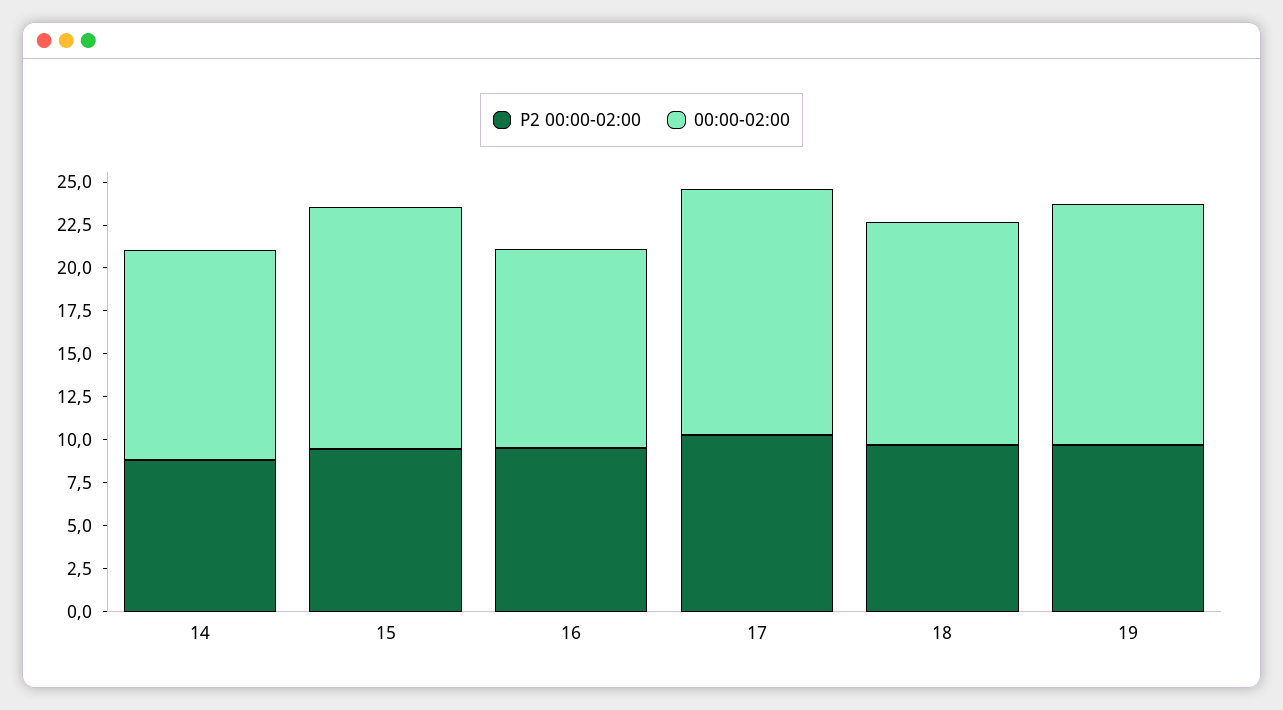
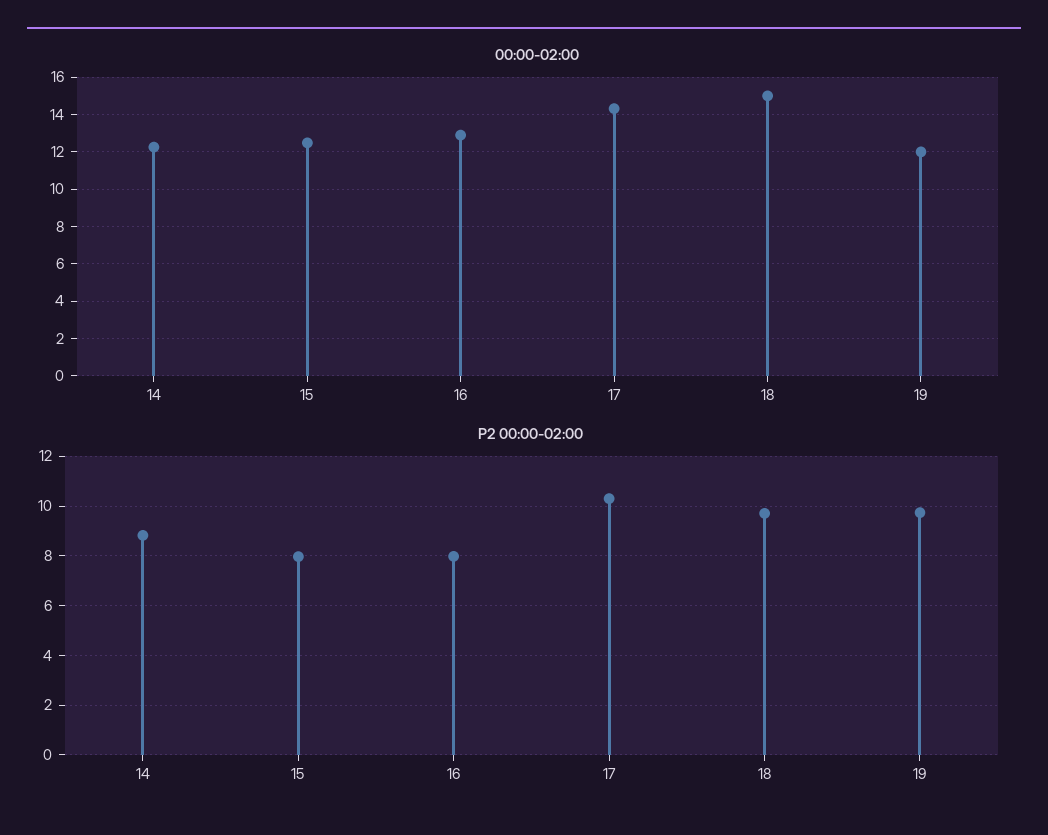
P2 00:00-02:00, 15: 9.5 -> 8
00:00-02:00, 15: 14 -> 12.5
P2 00:00-02:00, 16: 9.5 -> 8
00:00-02:00, 16: 11.5 -> 13
00:00-02:00, 18: 13 -> 15
00:00-02:00, 19: 14 -> 12

